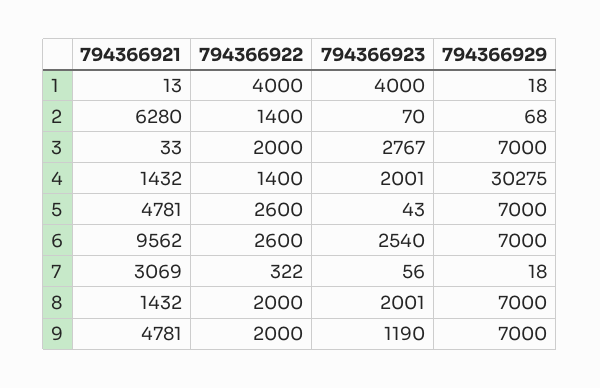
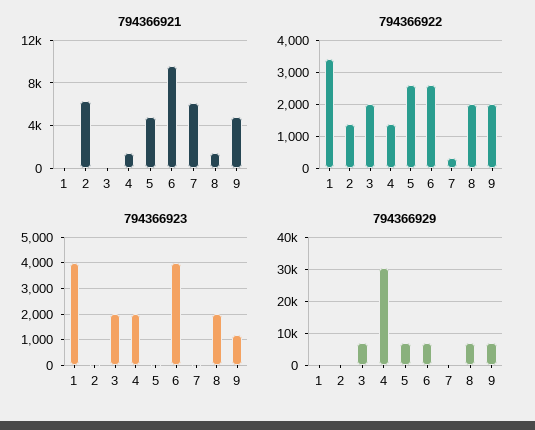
794366922, 1: 4000 -> 3400
794366923, 3: 2767 -> 2000
794366923, 6: 2540 -> 4000
794366921, 7: 3069 -> 6000

